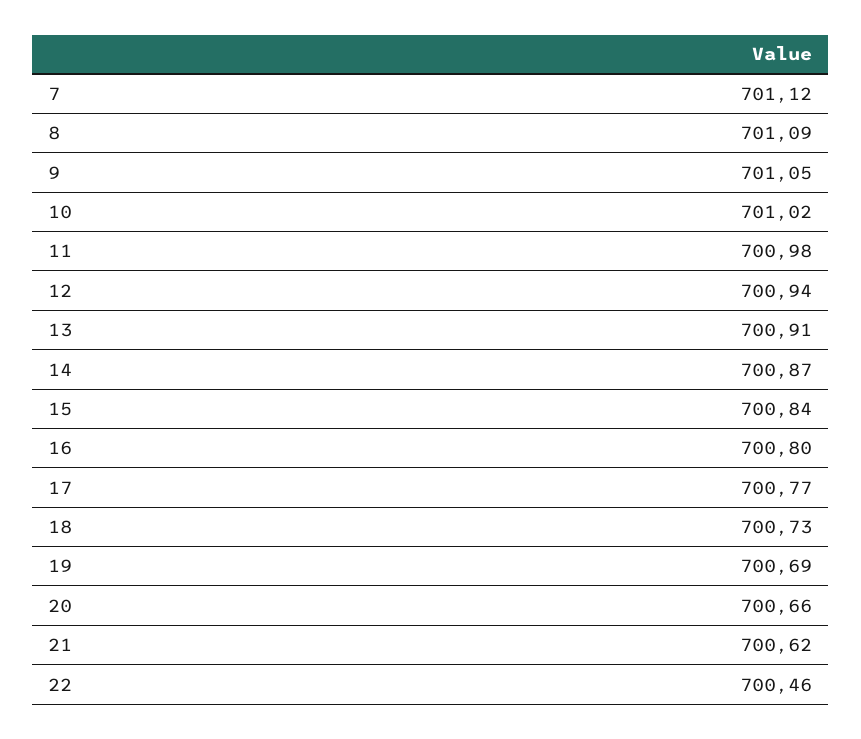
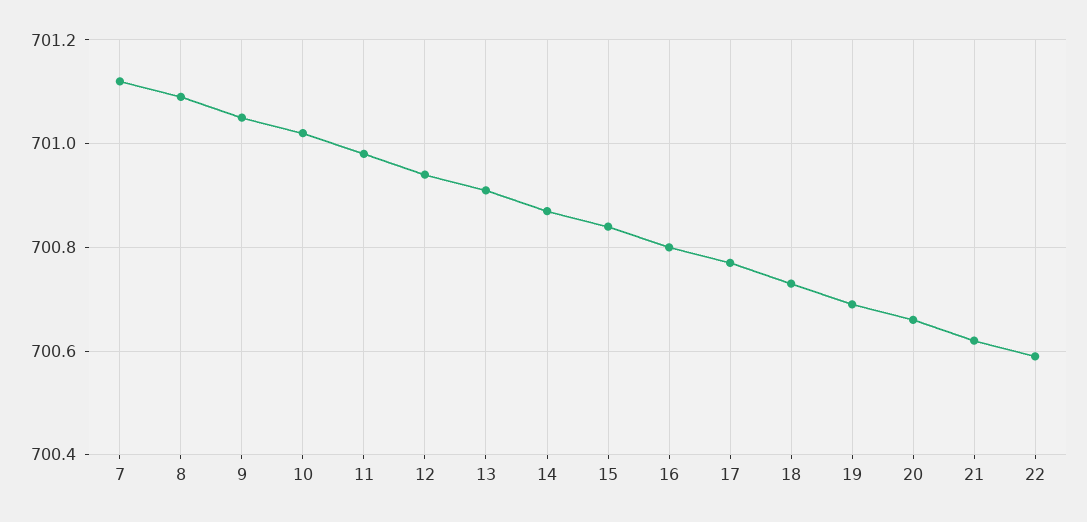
22: 700.46 -> 700.6

